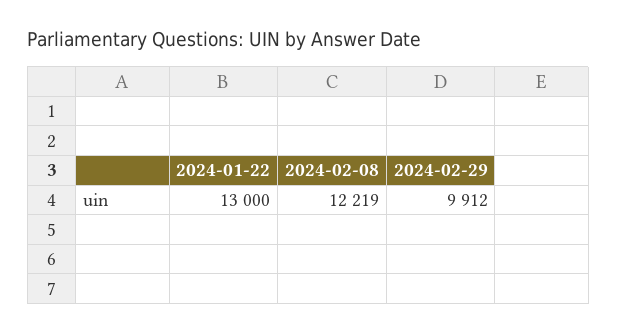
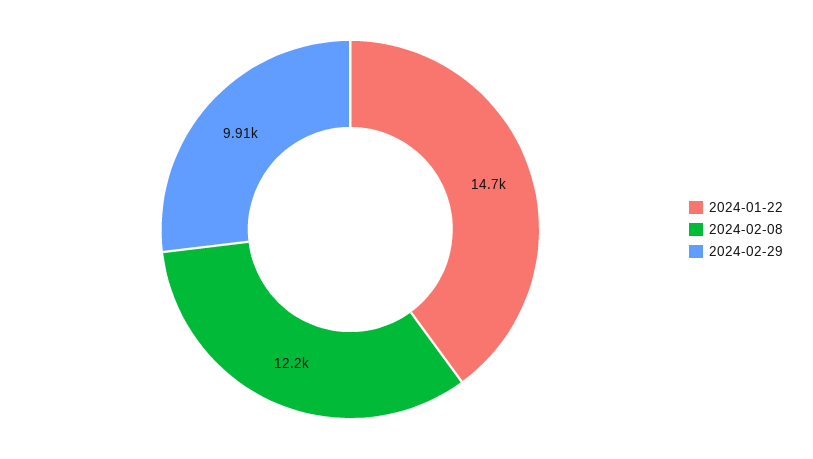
2024-01-22: 13000 -> 14700

